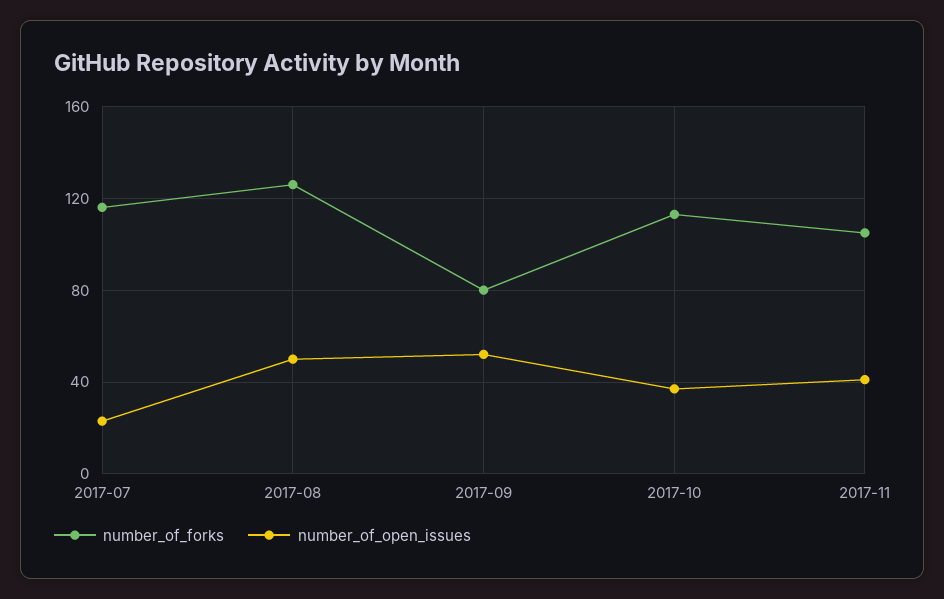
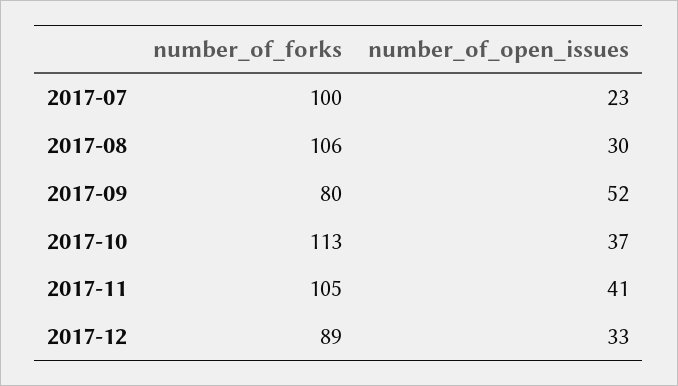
number_of_forks, 2017-07: 115 -> 100
number_of_forks, 2017-08: 125 -> 106
number_of_open_issues, 2017-08: 50 -> 30
number_of_forks, 2017-12: none -> 89
number_of_open_issues, 2017-12: none -> 33

